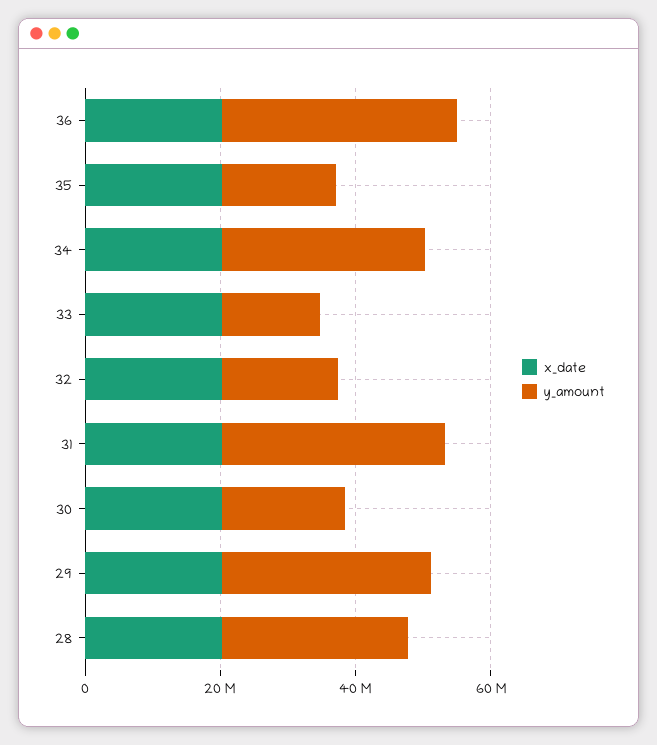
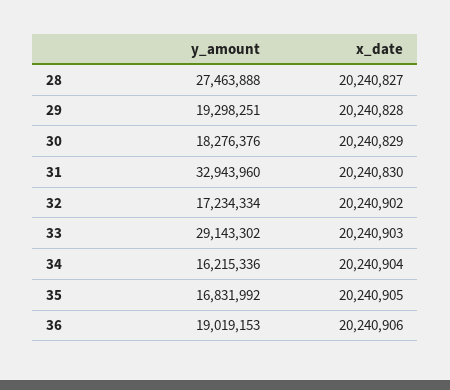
y_amount, 36: 35000000 -> 19019153
y_amount, 34: 30000000 -> 16215336
y_amount, 33: 15000000 -> 29143302
y_amount, 29: 30000000 -> 19298251

